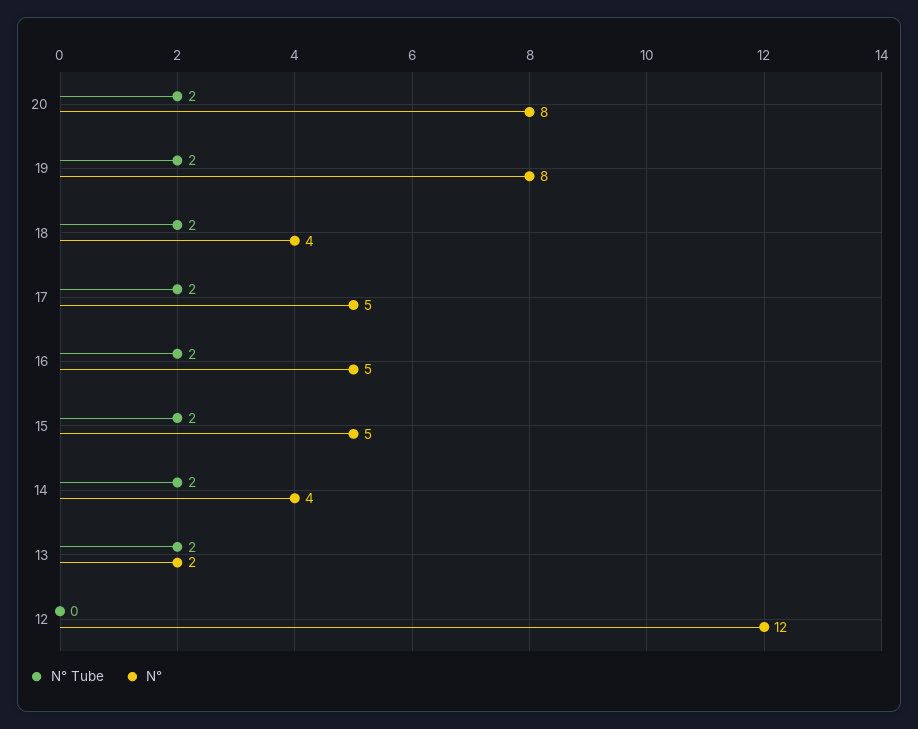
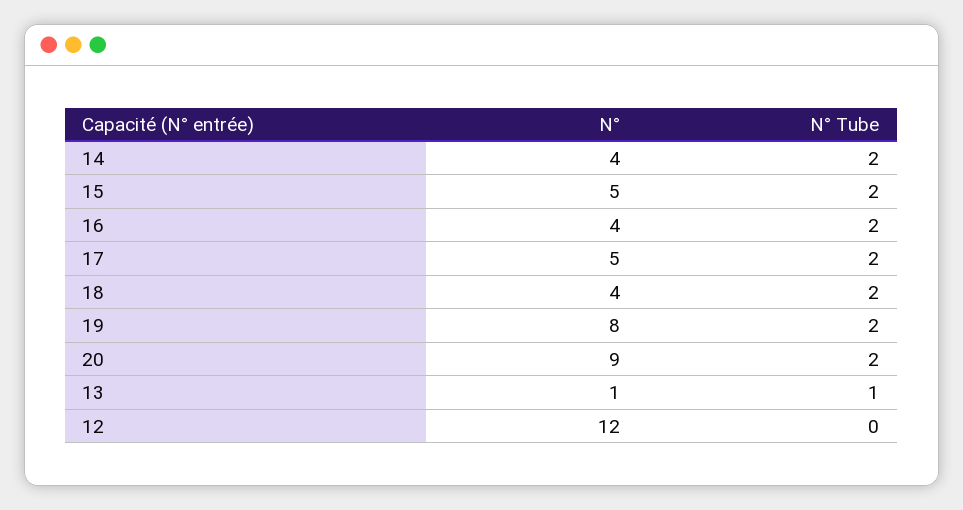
N°, 20: 8 -> 9
N°, 16: 5 -> 4
N° Tube, 13: 2 -> 1
N°, 13: 2 -> 1

